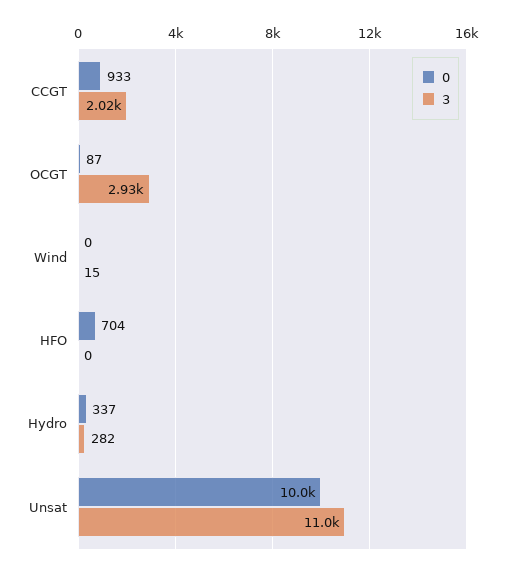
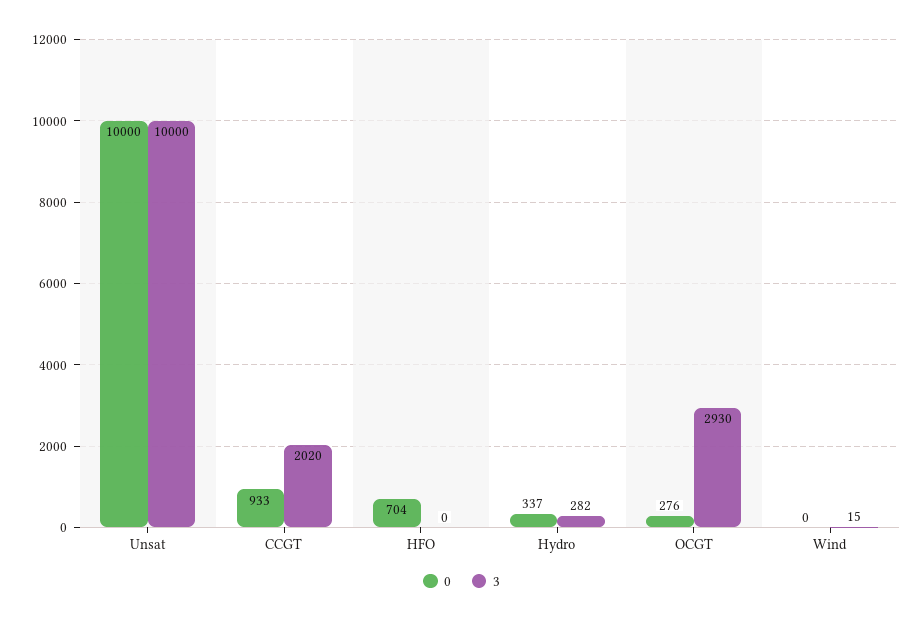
0, OCGT: 87 -> 276
3, Unsat: 11000 -> 10000

